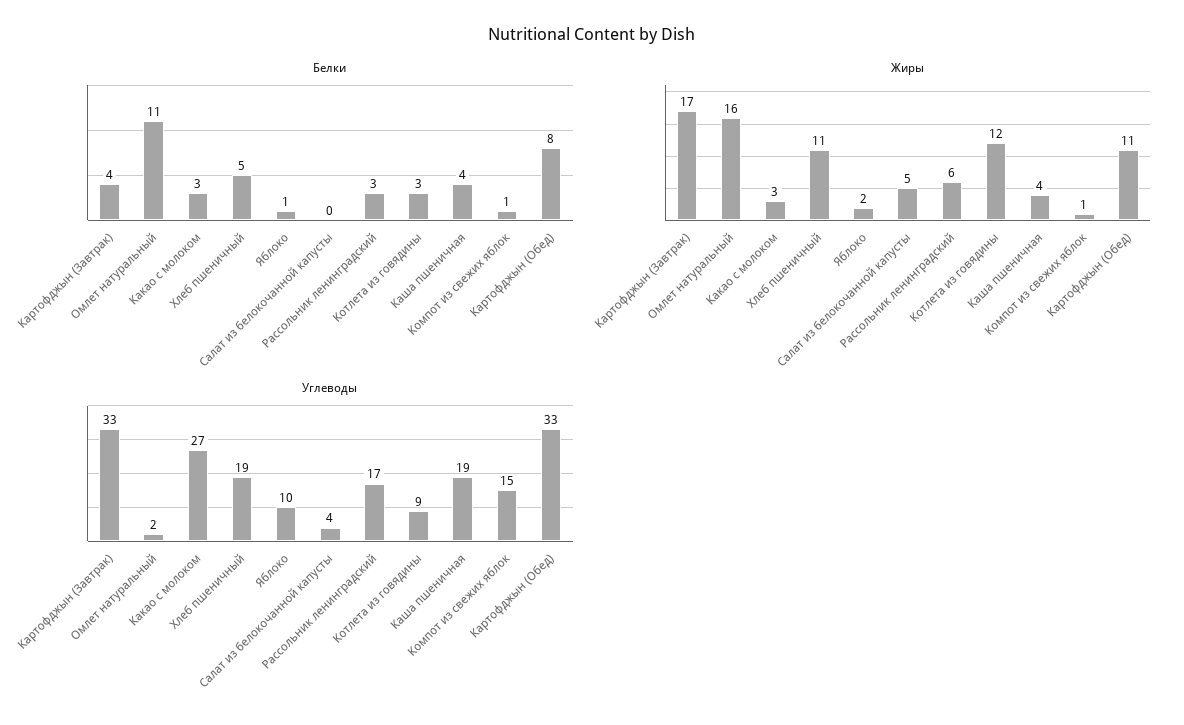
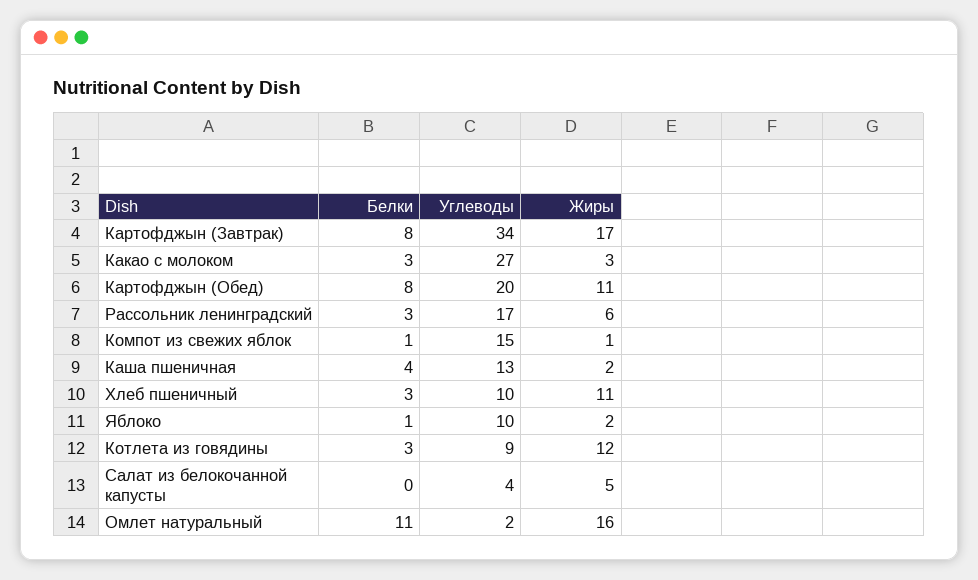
Белки, Картофджын (Завтрак): 4 -> 8
Белки, Хлеб пшеничный: 5 -> 3
Жиры, Каша пшеничная: 4 -> 2
Углеводы, Картофджын (Завтрак): 33 -> 34
Углеводы, Хлеб пшеничный: 19 -> 10
Углеводы, Каша пшеничная: 19 -> 13
Углеводы, Картофджын (Обед): 33 -> 20

